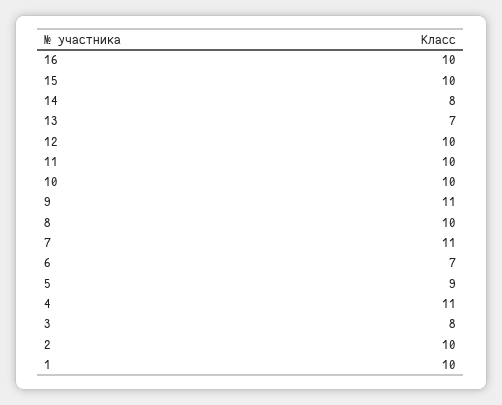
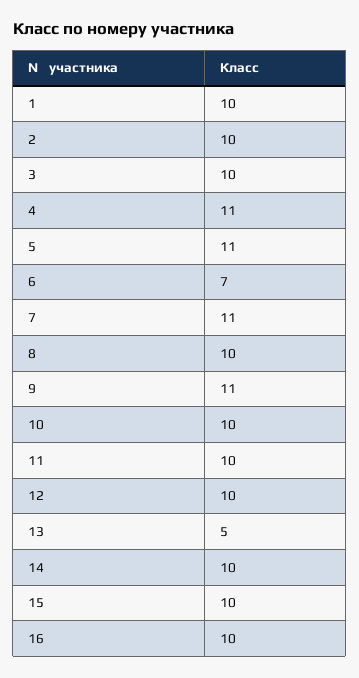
14: 8 -> 10
13: 7 -> 5
5: 9 -> 11
3: 8 -> 10

